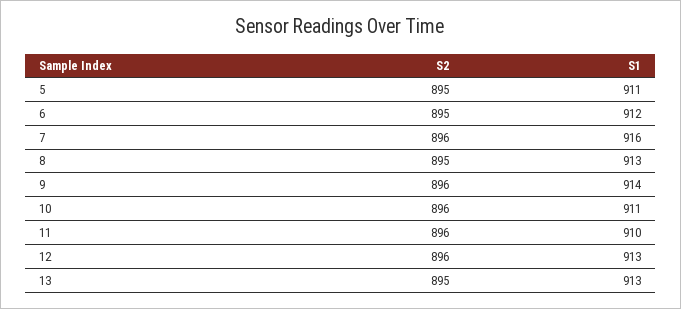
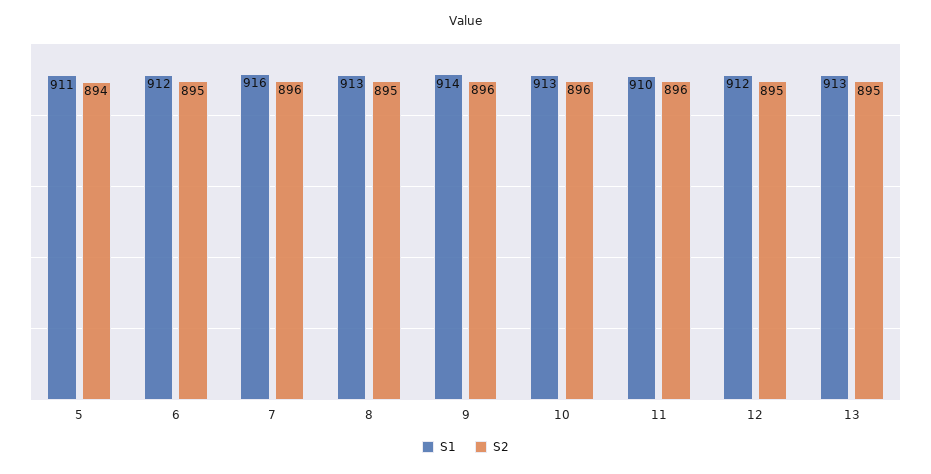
S2, 5: 895 -> 894
S1, 10: 911 -> 913
S2, 12: 896 -> 895
S1, 12: 913 -> 912

